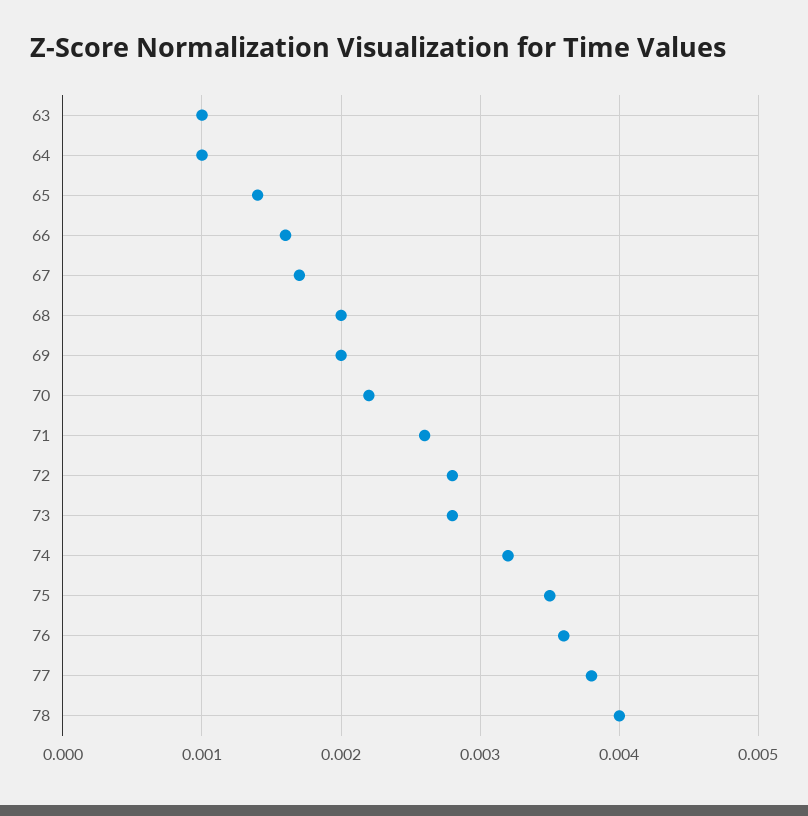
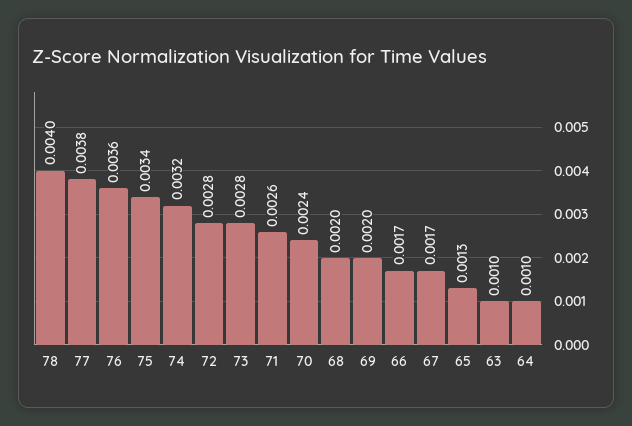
65: 0.0014 -> 0.0013
66: 0.0016 -> 0.0017
70: 0.0022 -> 0.0024
75: 0.0035 -> 0.0034

